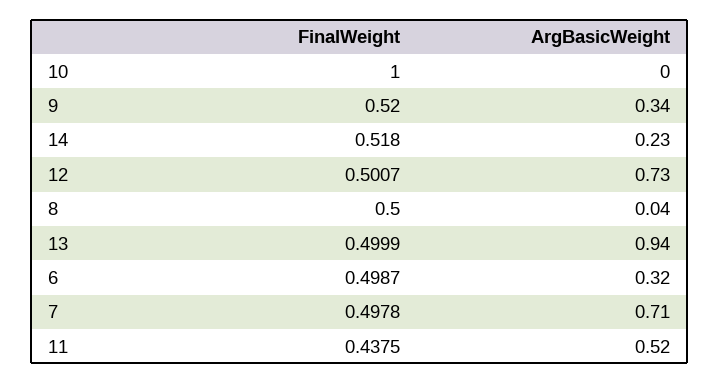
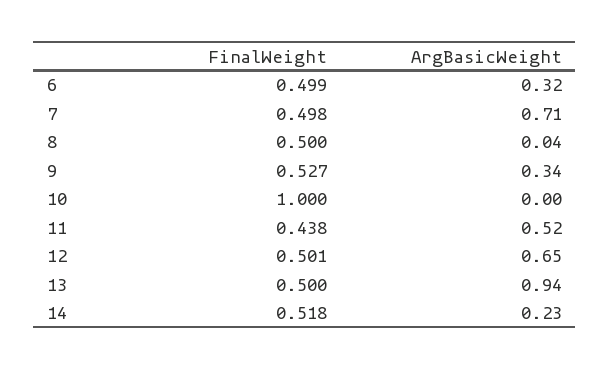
FinalWeight, 9: 0.52 -> 0.527
ArgBasicWeight, 12: 0.73 -> 0.65

